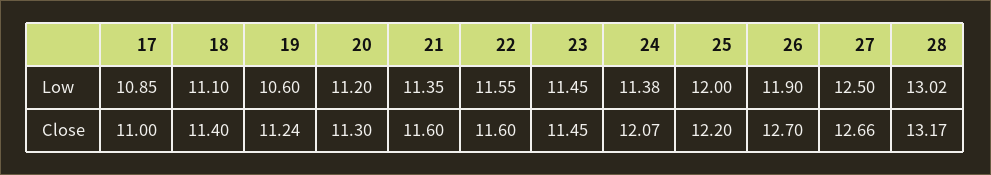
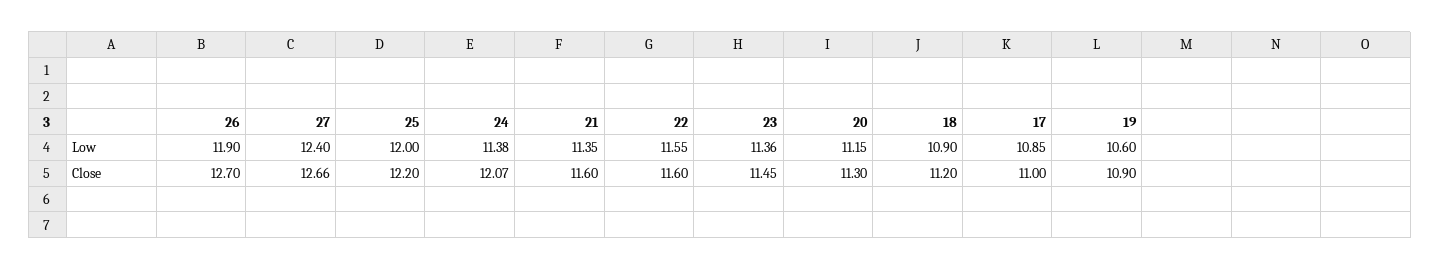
18, Low: 11.1 -> 10.9
20, Low: 11.2 -> 11.15
23, Low: 11.45 -> 11.36
27, Low: 12.5 -> 12.4
28, Low: 13.02 -> none
18, Close: 11.4 -> 11.2
19, Close: 11.24 -> 10.9
28, Close: 13.17 -> none

